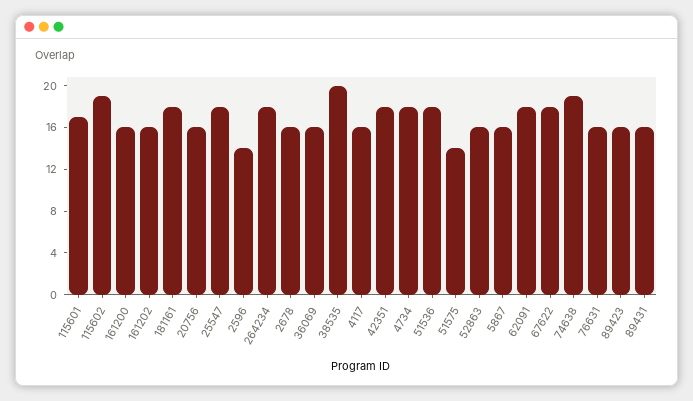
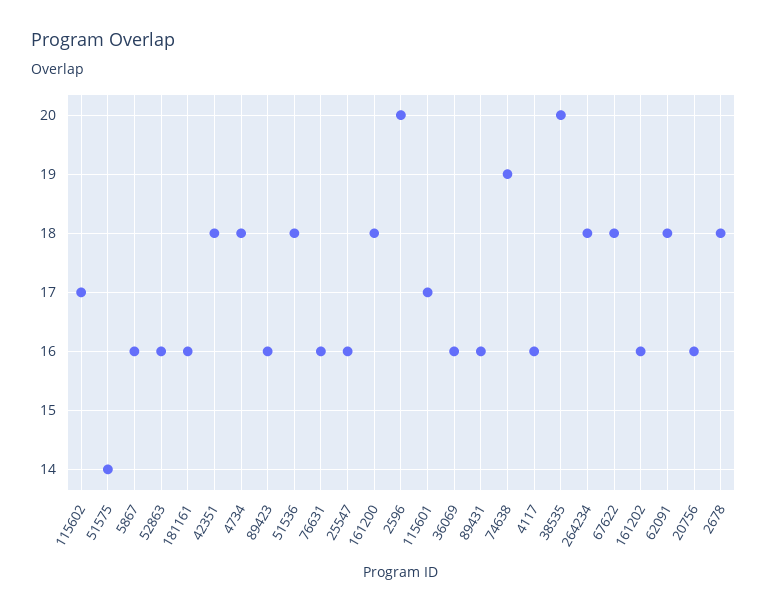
115602: 19 -> 17
161200: 16 -> 18
181161: 18 -> 16
25547: 18 -> 16
2596: 14 -> 20
2678: 16 -> 18

